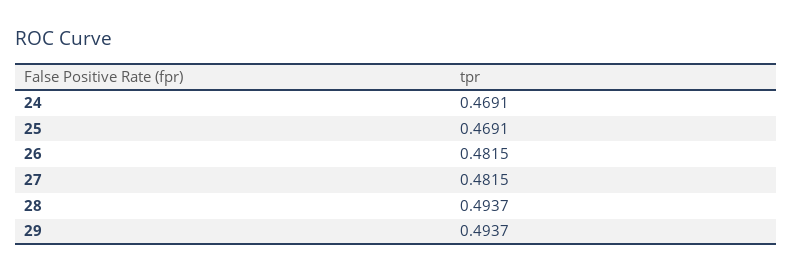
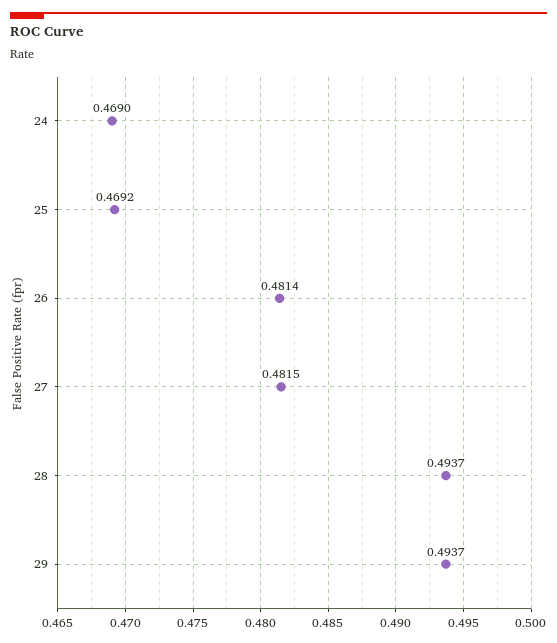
24: 0.4691 -> 0.469
25: 0.4691 -> 0.4692
26: 0.4815 -> 0.4814

